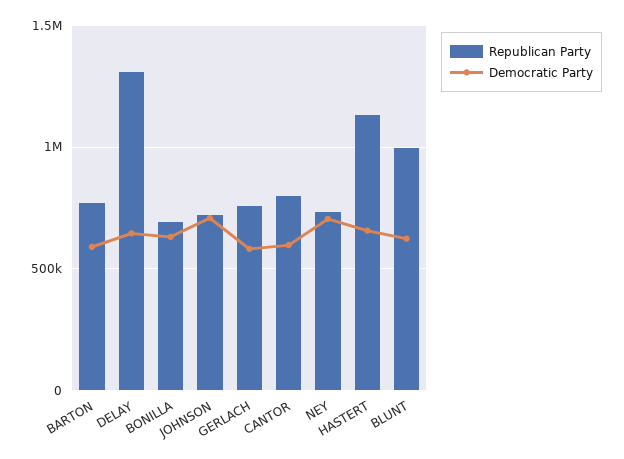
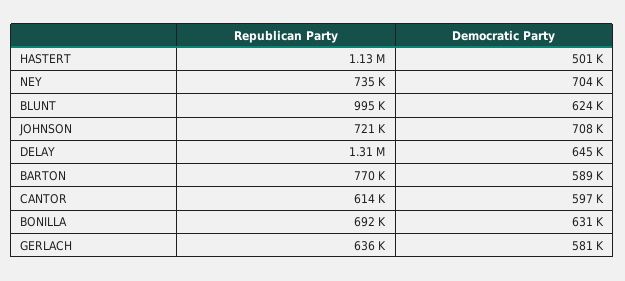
Republican Party, GERLACH: 750000 -> 636000
Republican Party, CANTOR: 800000 -> 614000
Democratic Party, HASTERT: 650000 -> 501000

